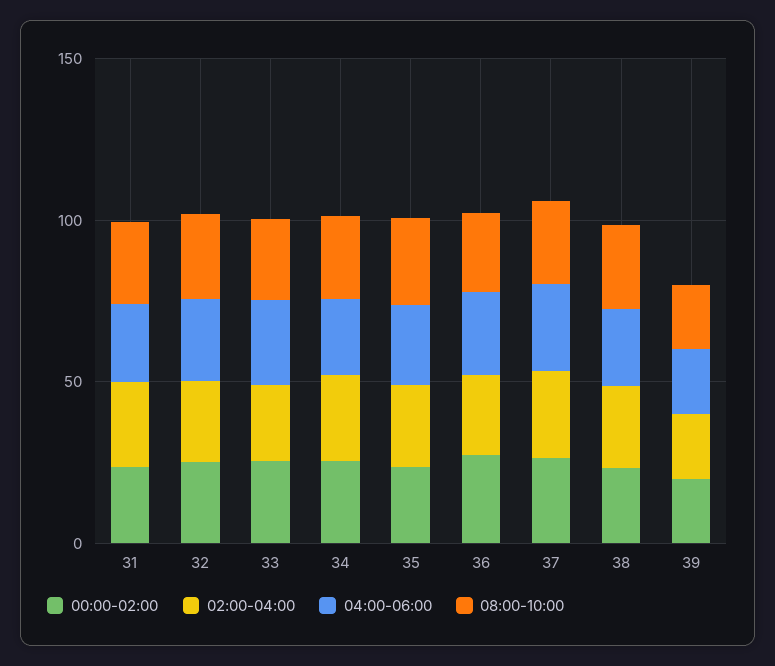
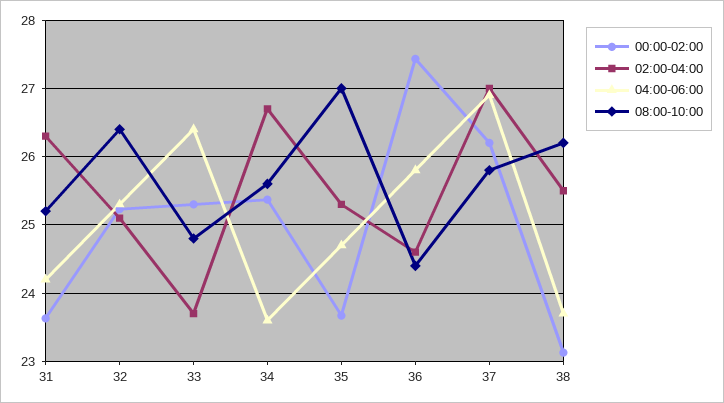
00:00-02:00, 39: 20 -> none
02:00-04:00, 39: 20 -> none
04:00-06:00, 39: 20 -> none
08:00-10:00, 39: 20 -> none

